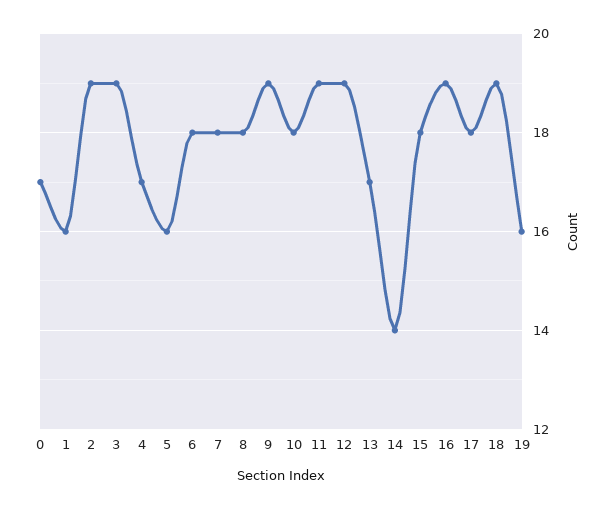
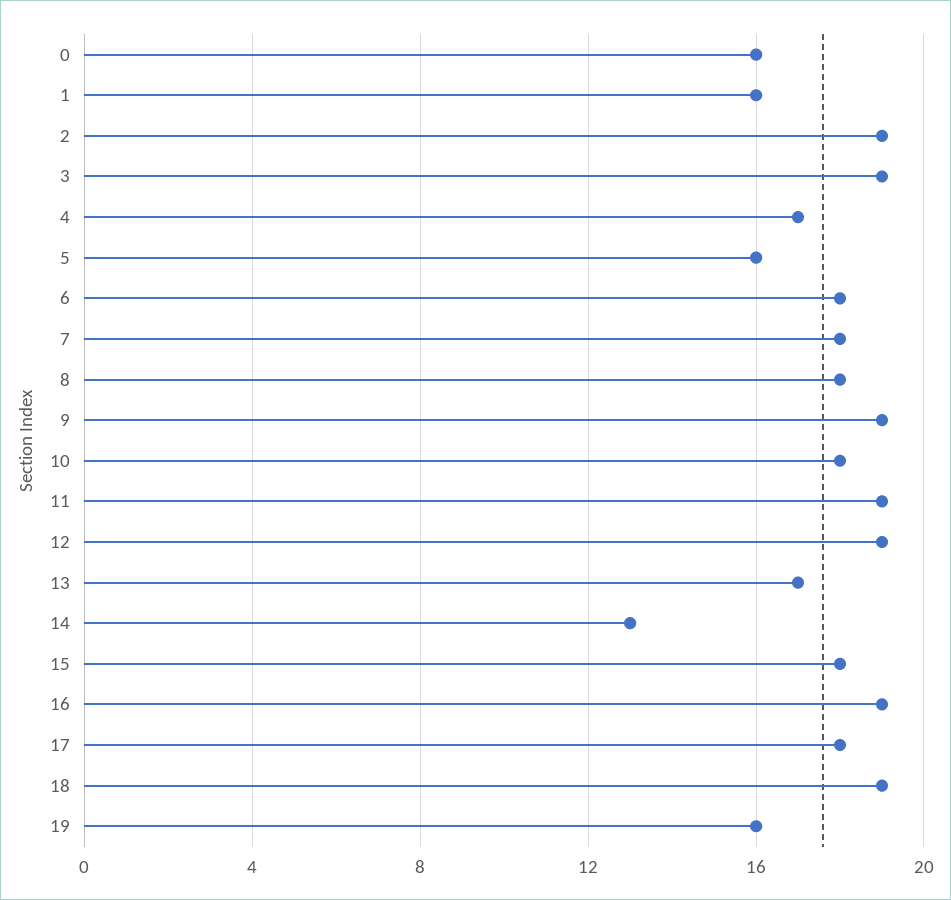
0: 17 -> 16
14: 14 -> 13

